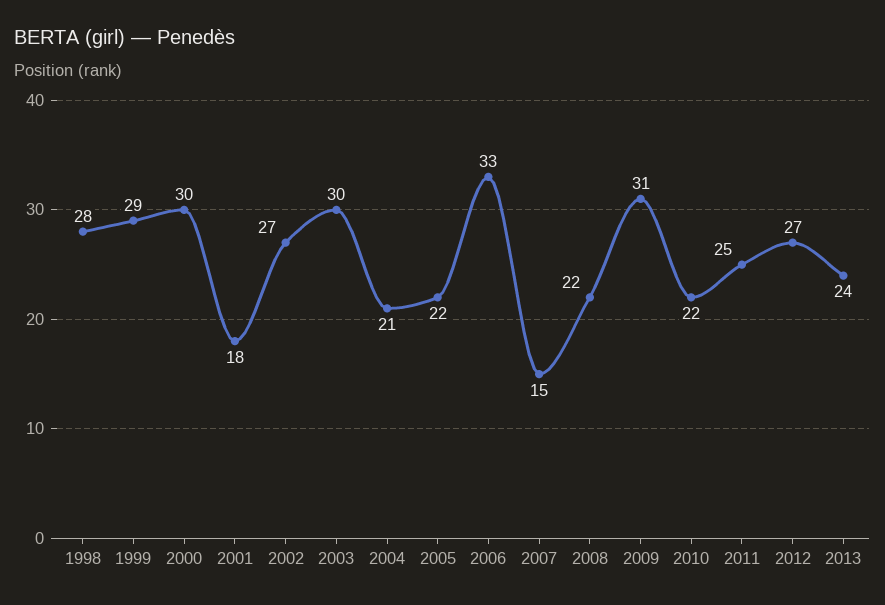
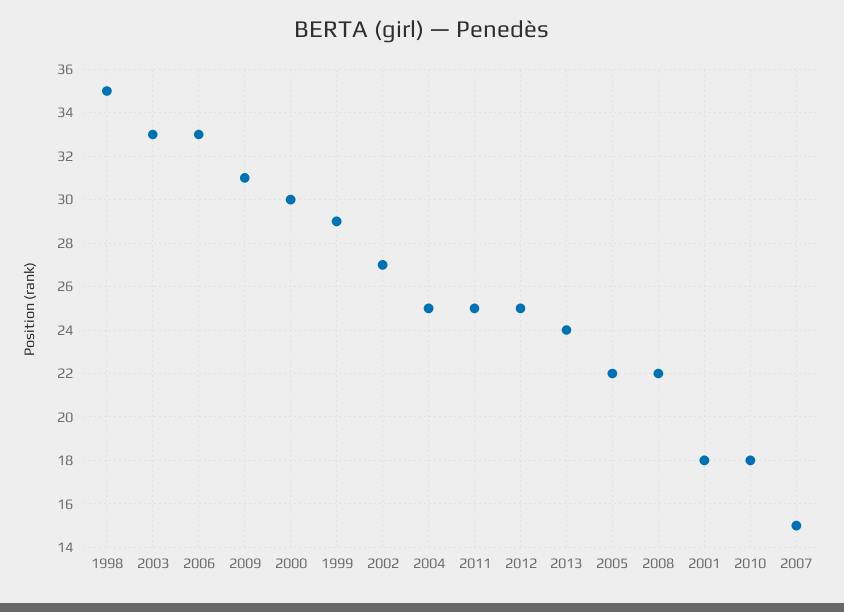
1998: 28 -> 35
2003: 30 -> 33
2004: 21 -> 25
2010: 22 -> 18
2012: 27 -> 25

